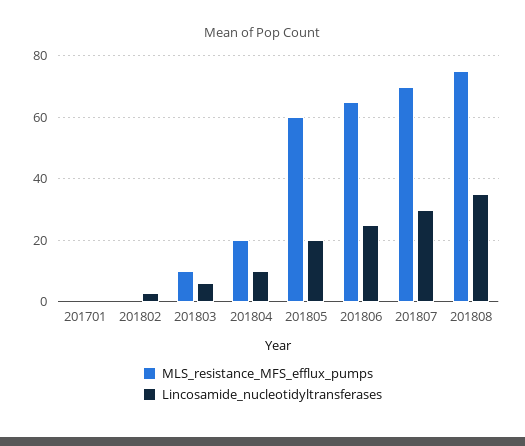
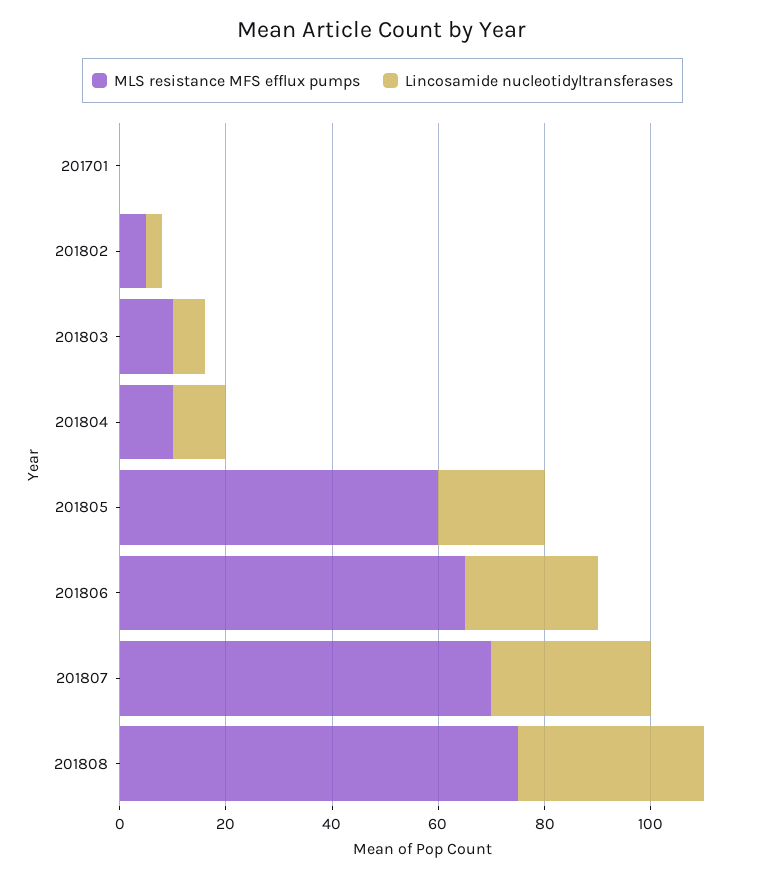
MLS_resistance_MFS_efflux_pumps, 201802: 0 -> 5
MLS_resistance_MFS_efflux_pumps, 201804: 20 -> 10

